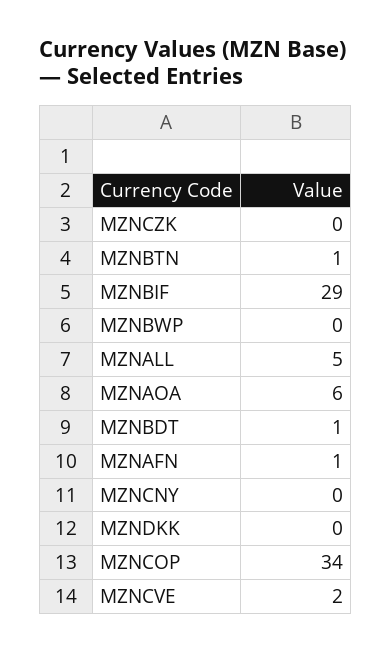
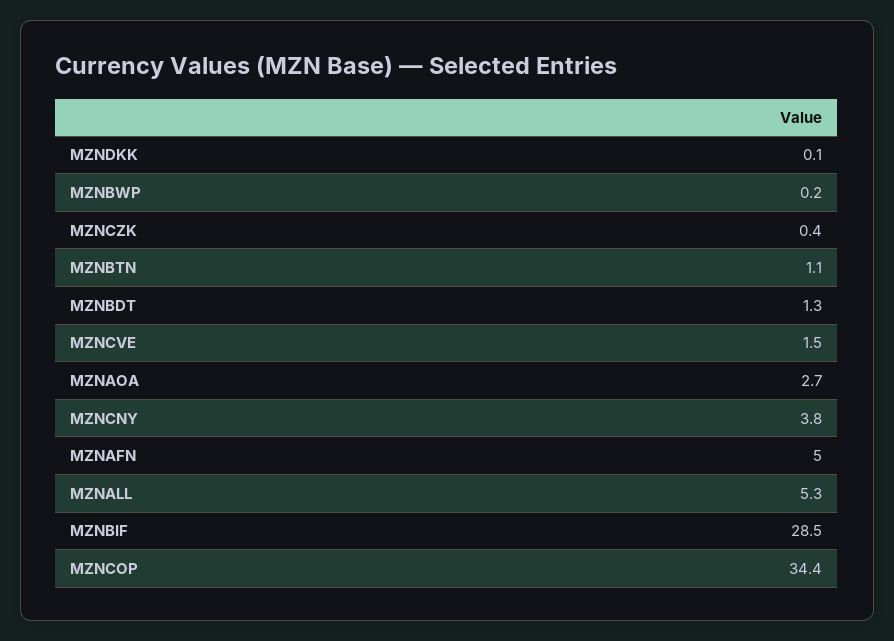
MZNAOA: 6 -> 2.7
MZNAFN: 1 -> 5
MZNCNY: 0 -> 3.8

